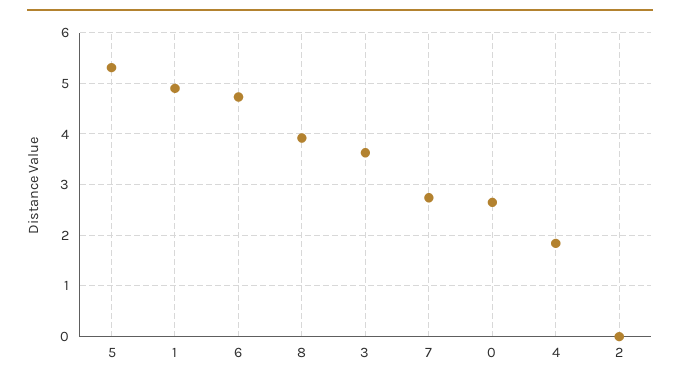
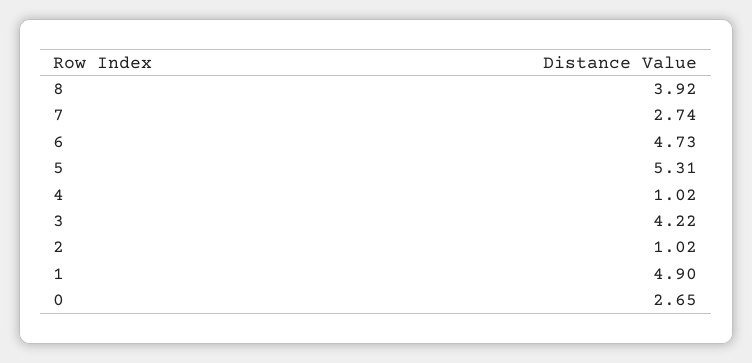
3: 3.6 -> 4.22
4: 1.8 -> 1.02
2: 0 -> 1.02

